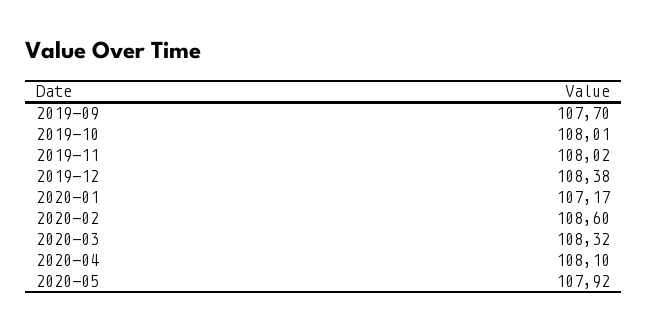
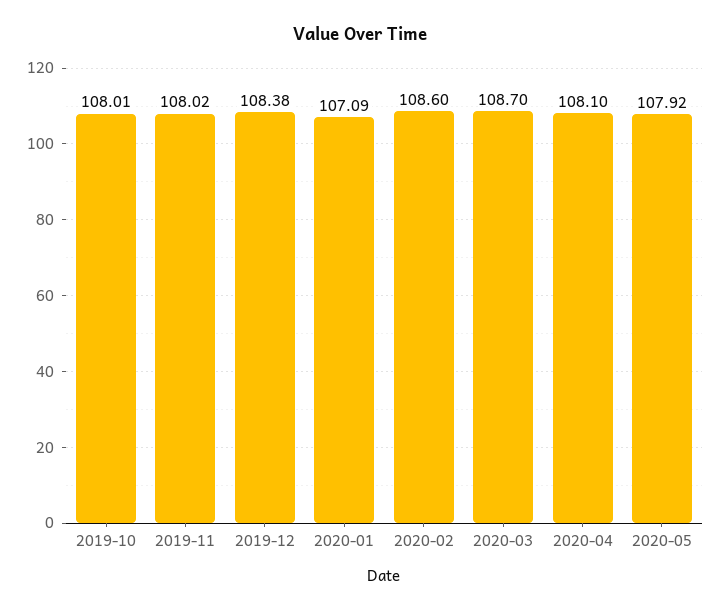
2019-09: 107.7 -> none
2020-01: 107.17 -> 107.09
2020-03: 108.32 -> 108.7

